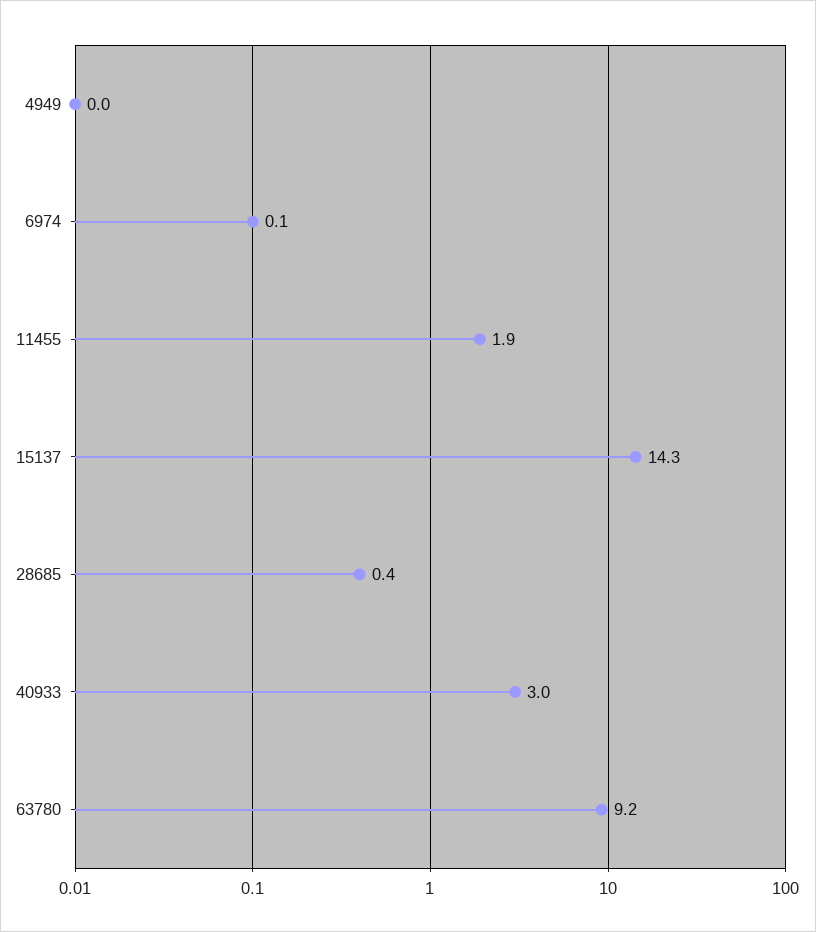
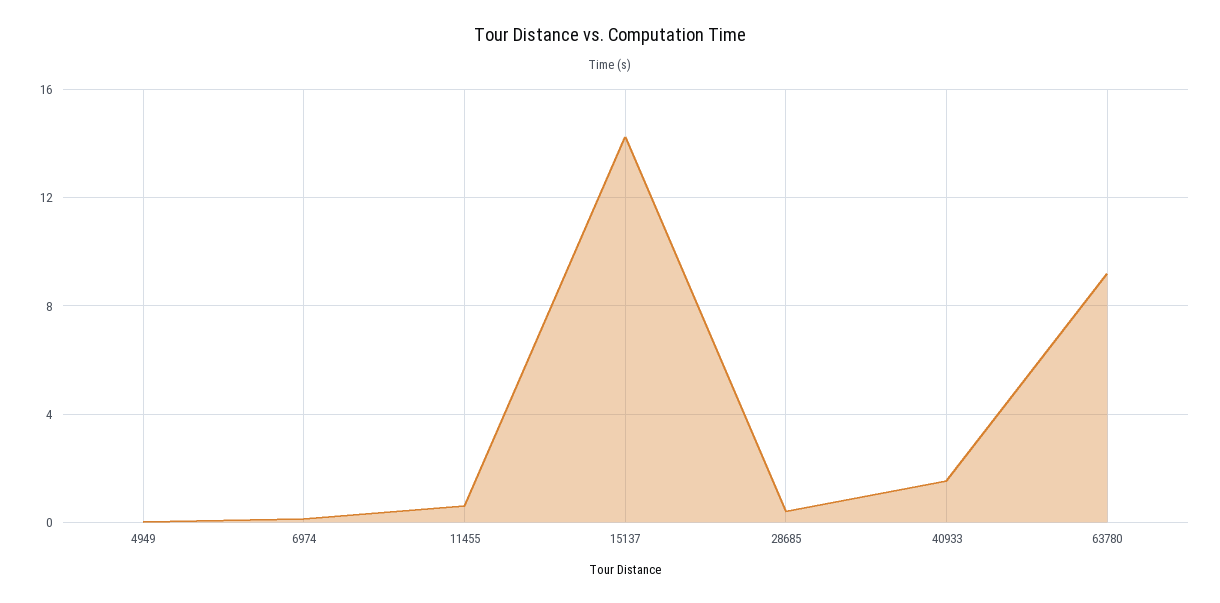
11455: 1.9 -> 0.5
40933: 3 -> 1.5

